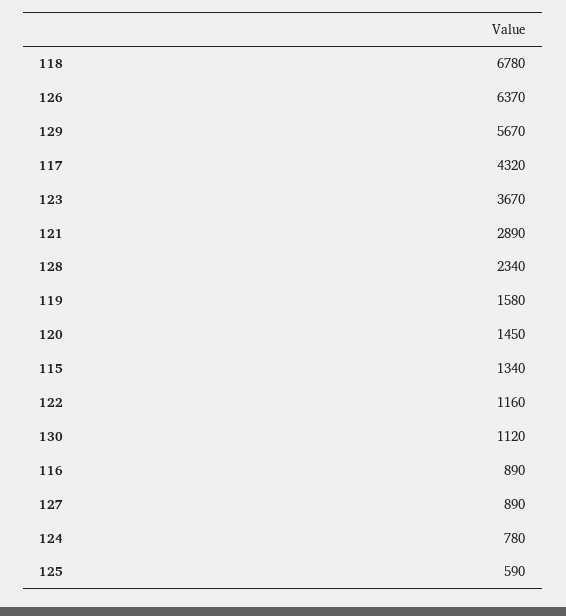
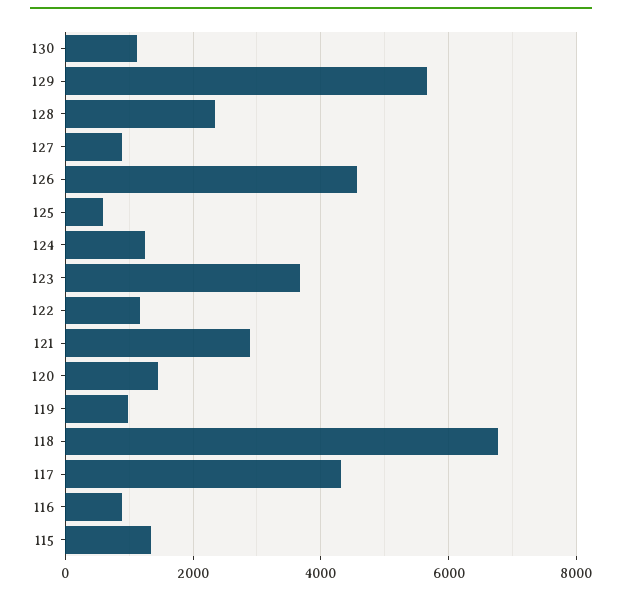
126: 6370 -> 4600
119: 1580 -> 1000
124: 780 -> 1200

